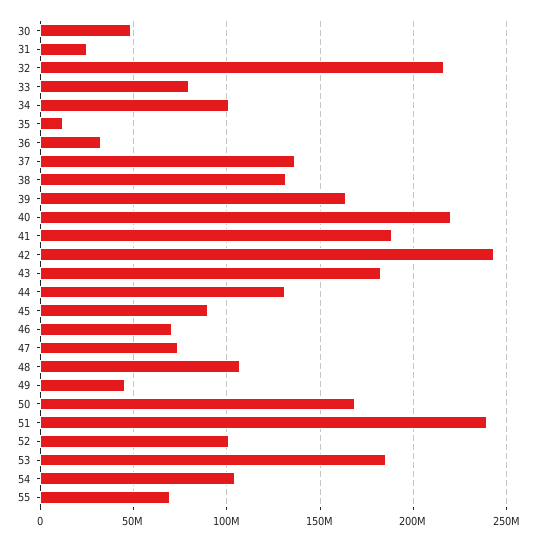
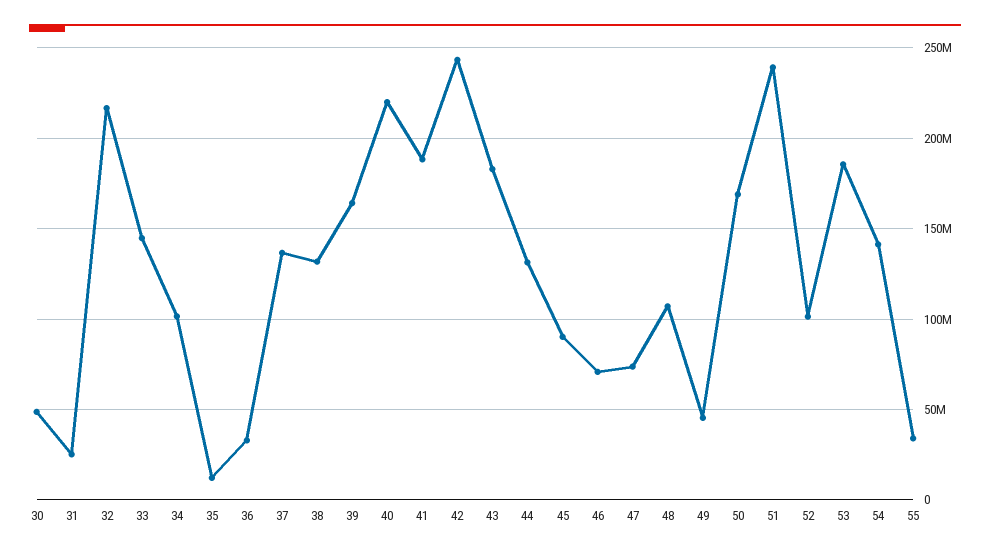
33: 80000000 -> 145000000
54: 105000000 -> 140000000
55: 70000000 -> 35000000

